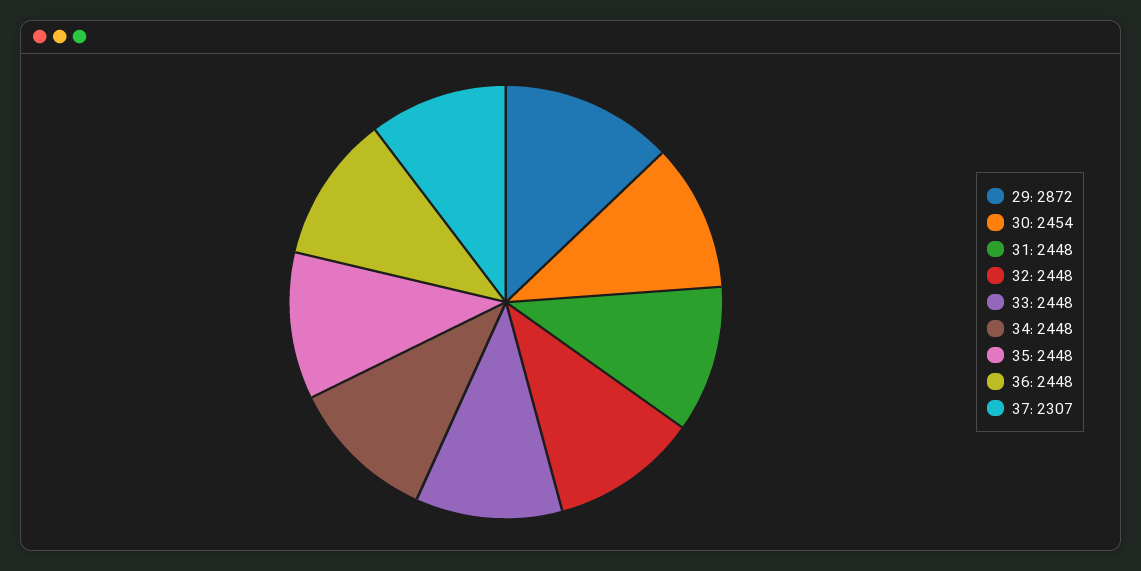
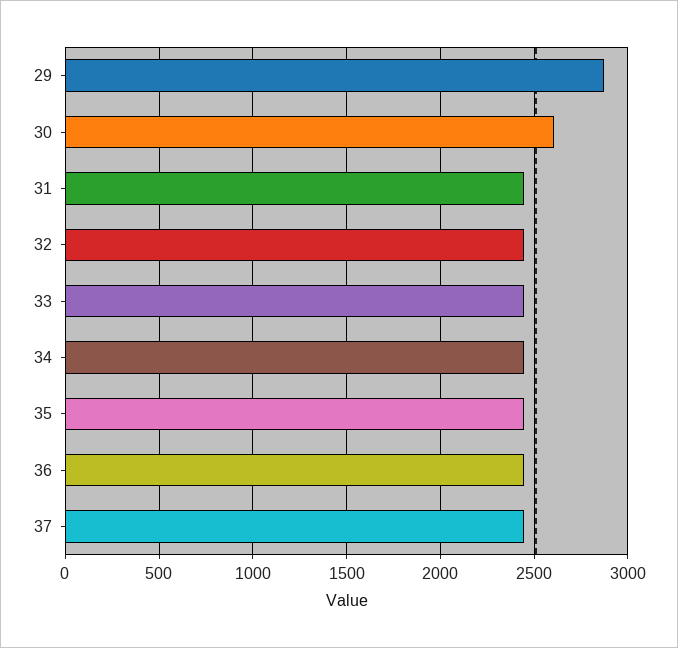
30: 2454 -> 2600
37: 2307 -> 2450

